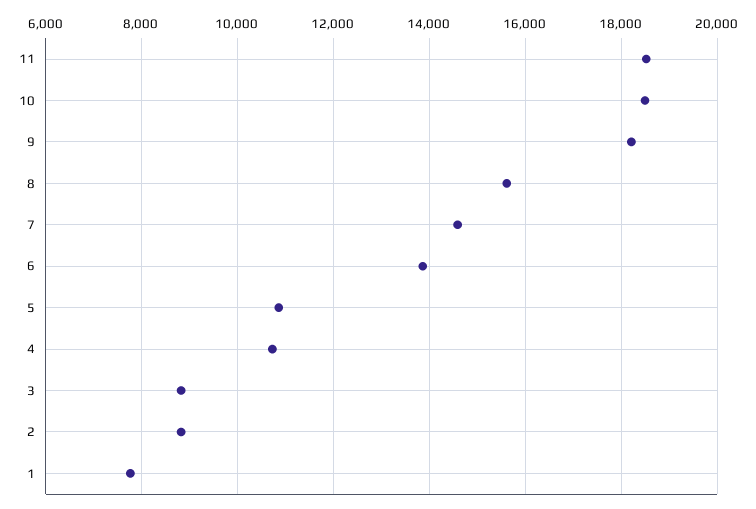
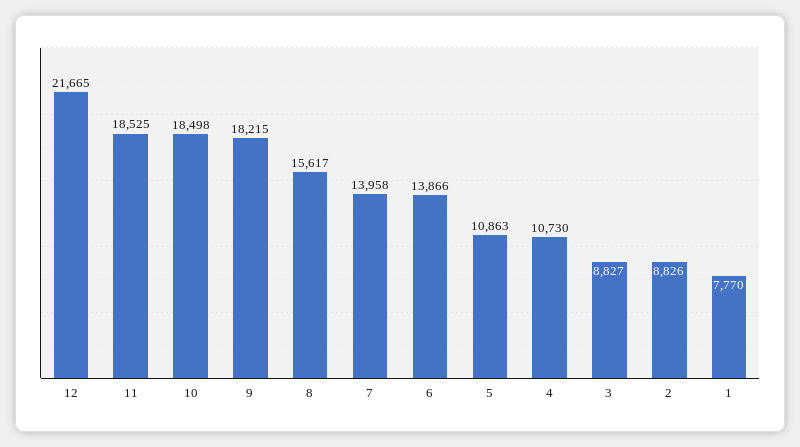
7: 14600 -> 13958
12: none -> 21665

